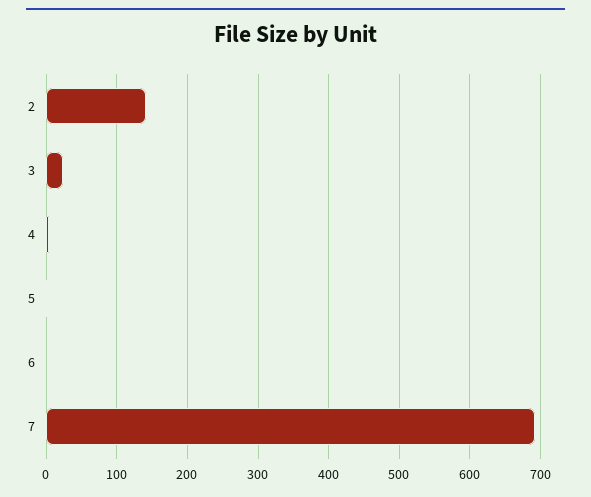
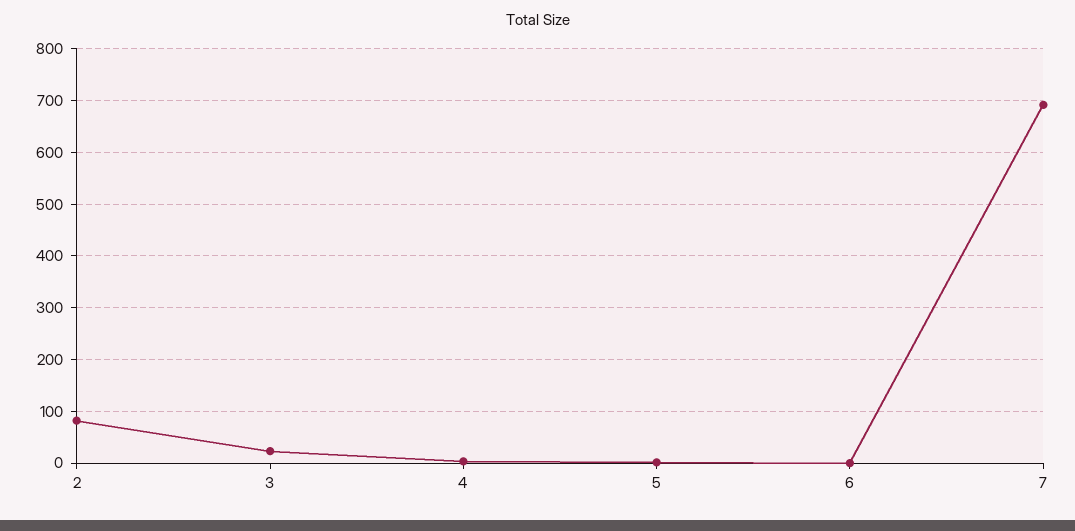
2: 140 -> 80

